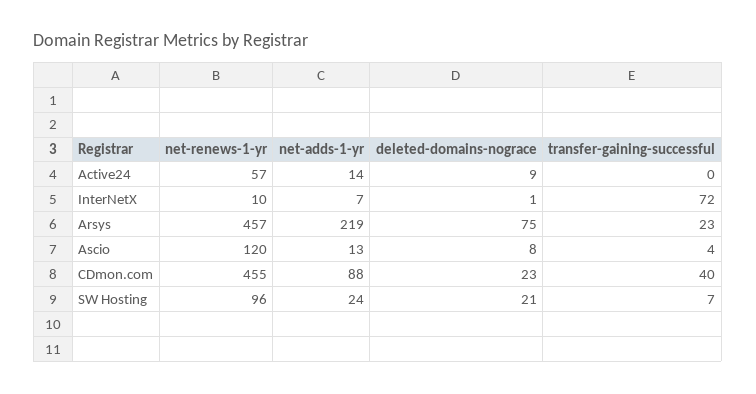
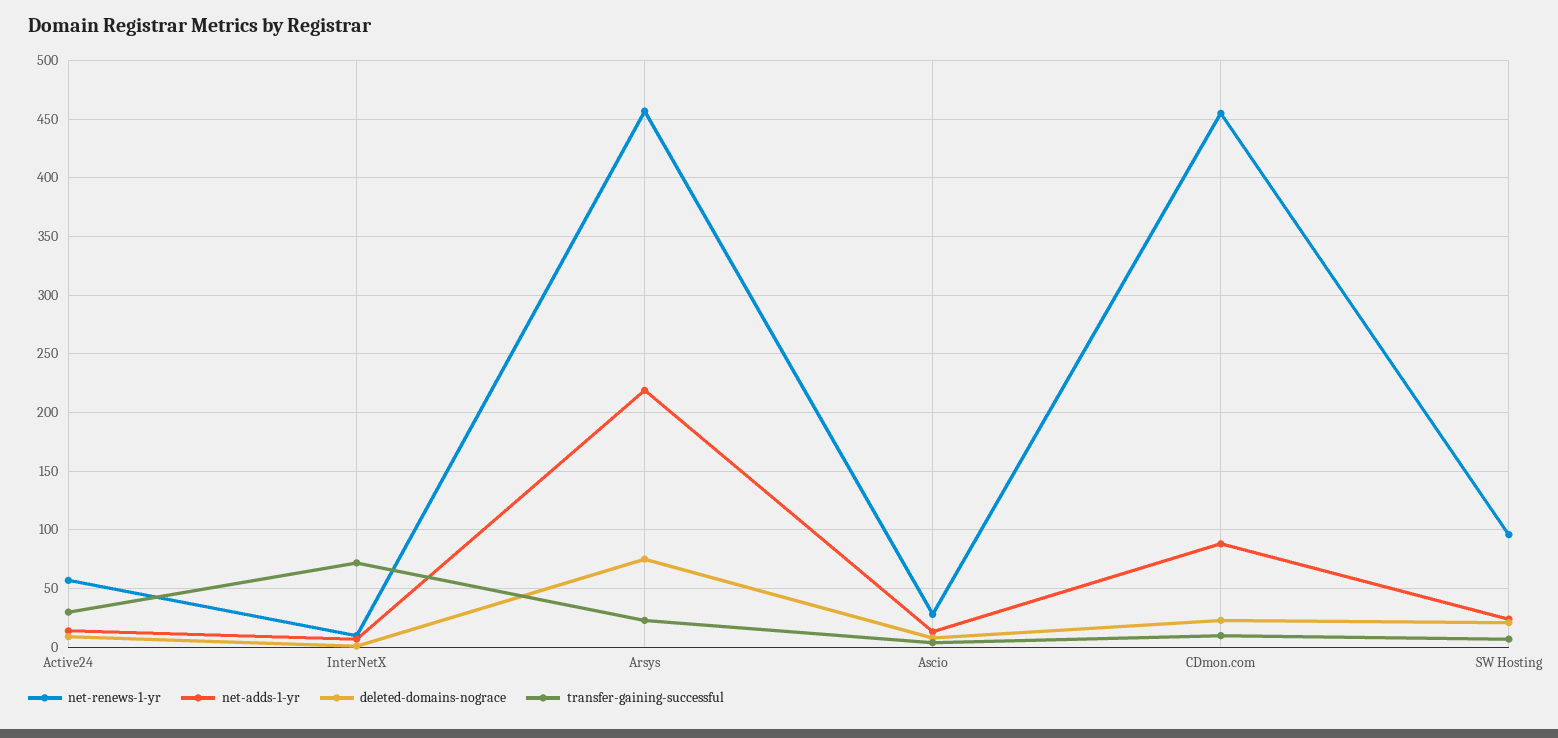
transfer-gaining-successful, Active24: 0 -> 30
net-renews-1-yr, Ascio: 120 -> 30
transfer-gaining-successful, CDmon.com: 40 -> 10

